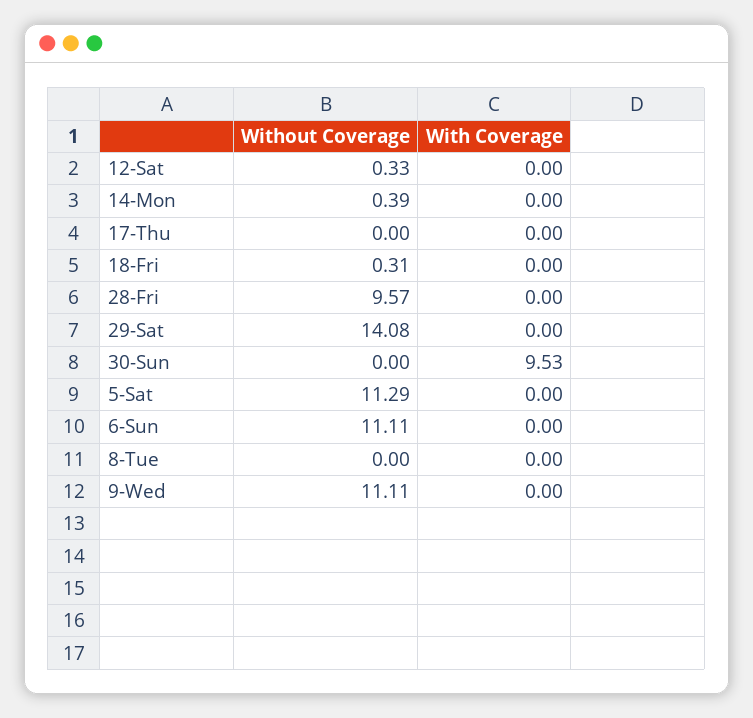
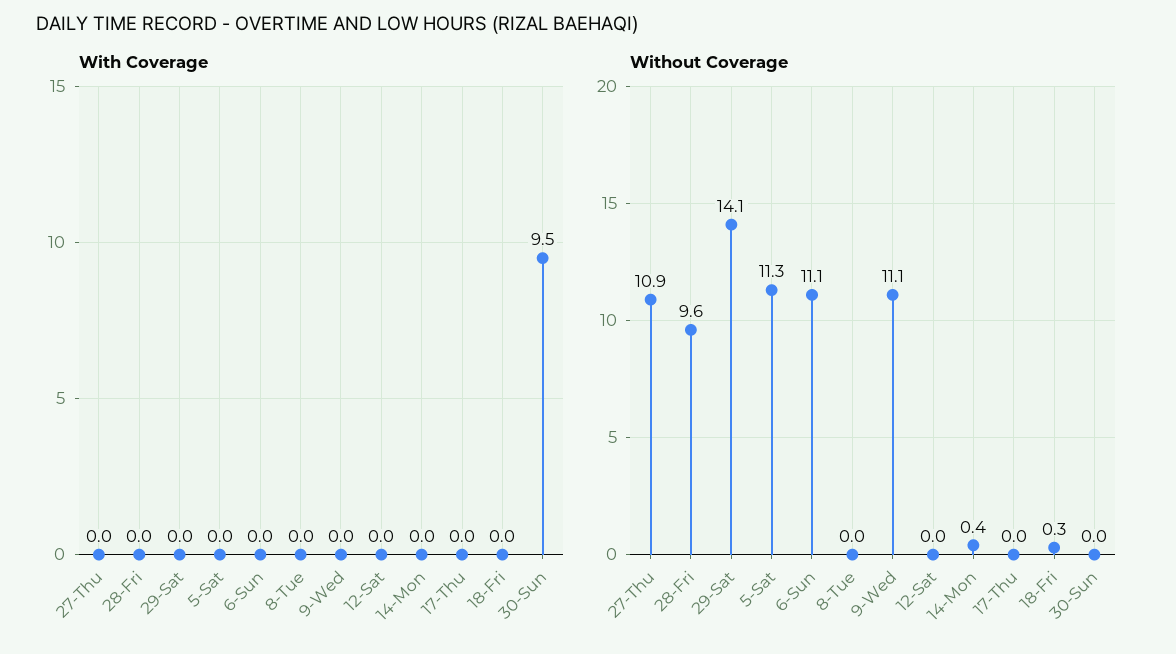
Without Coverage, 12-Sat: 0.33 -> 0
With Coverage, 27-Thu: none -> 0
Without Coverage, 27-Thu: none -> 10.9

